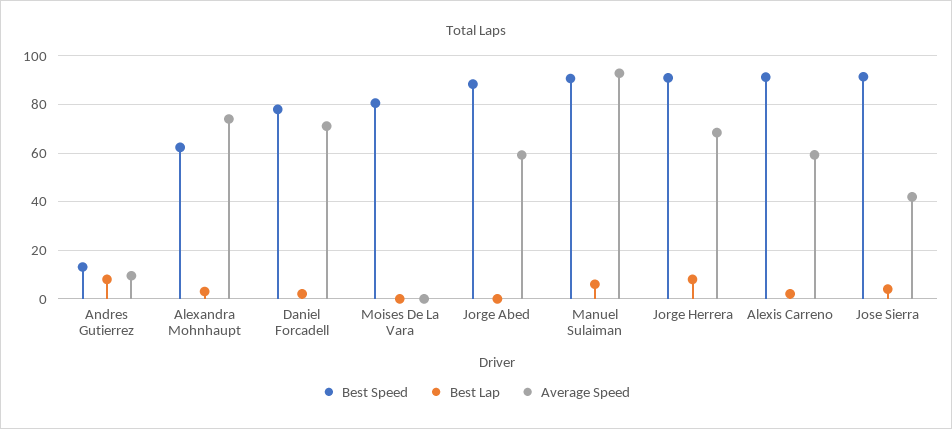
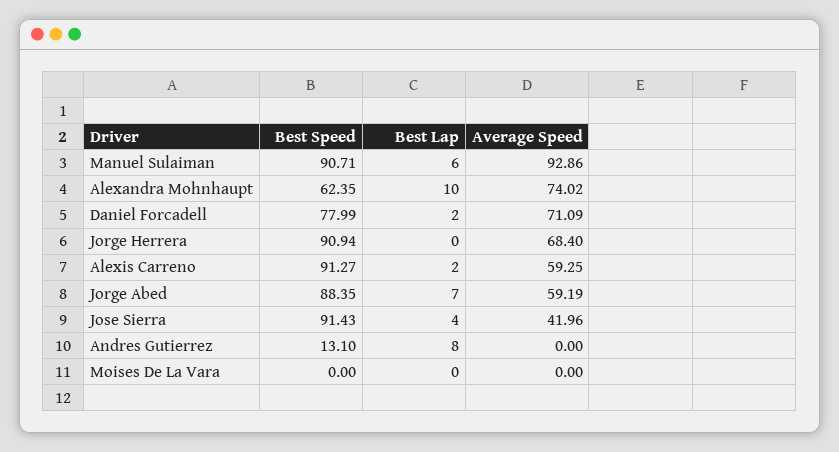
Average Speed, Andres Gutierrez: 10 -> 0
Best Lap, Alexandra Mohnhaupt: 2.5 -> 10
Best Speed, Moises De La Vara: 80 -> 0
Best Lap, Jorge Abed: 0 -> 7
Best Lap, Jorge Herrera: 7.5 -> 0

